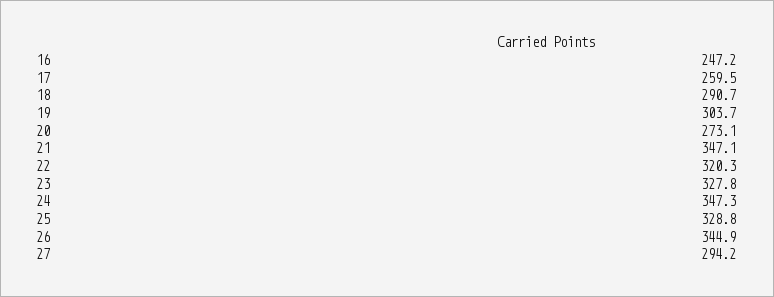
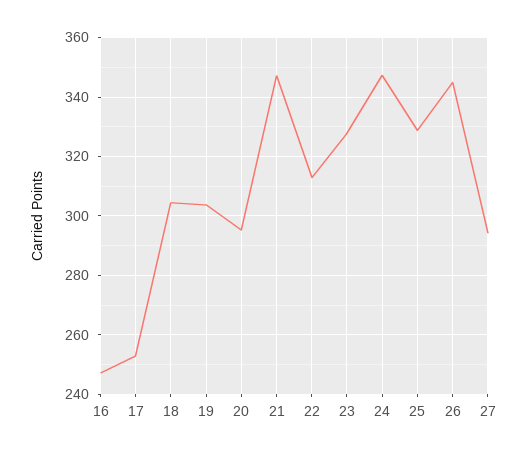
17: 259.5 -> 252.5
18: 290.7 -> 305
20: 273.1 -> 295
22: 320.3 -> 312.5

